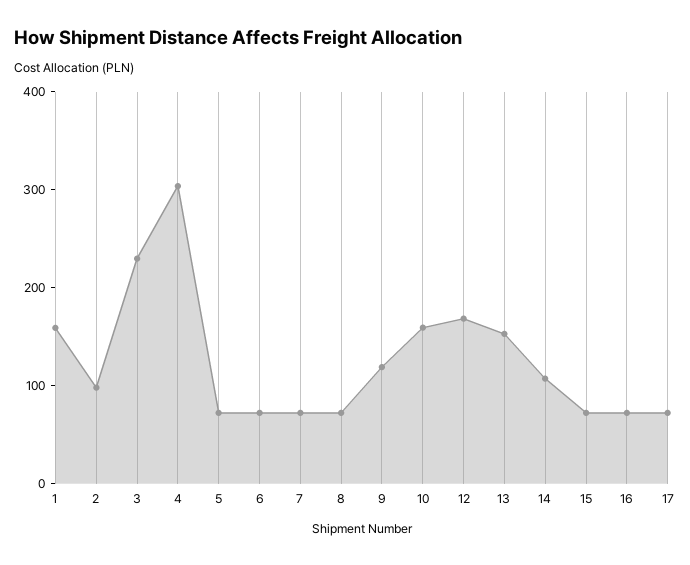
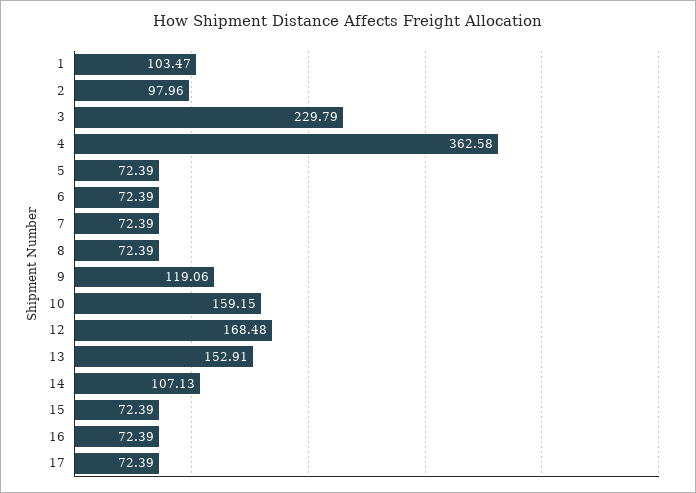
1: 160 -> 103.47
4: 300 -> 362.58

